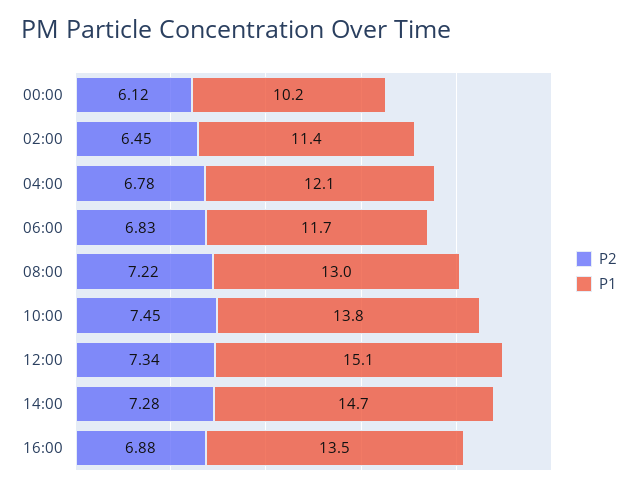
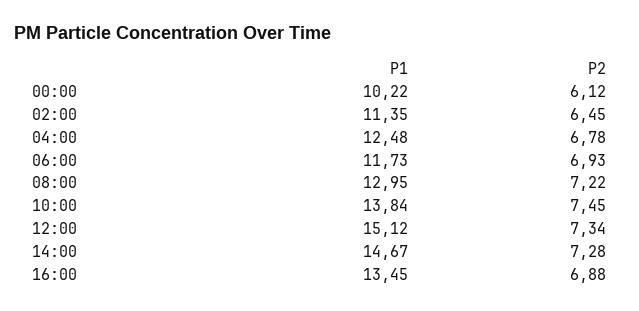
P1, 04:00: 12.1 -> 12.48
P2, 06:00: 6.83 -> 6.93

